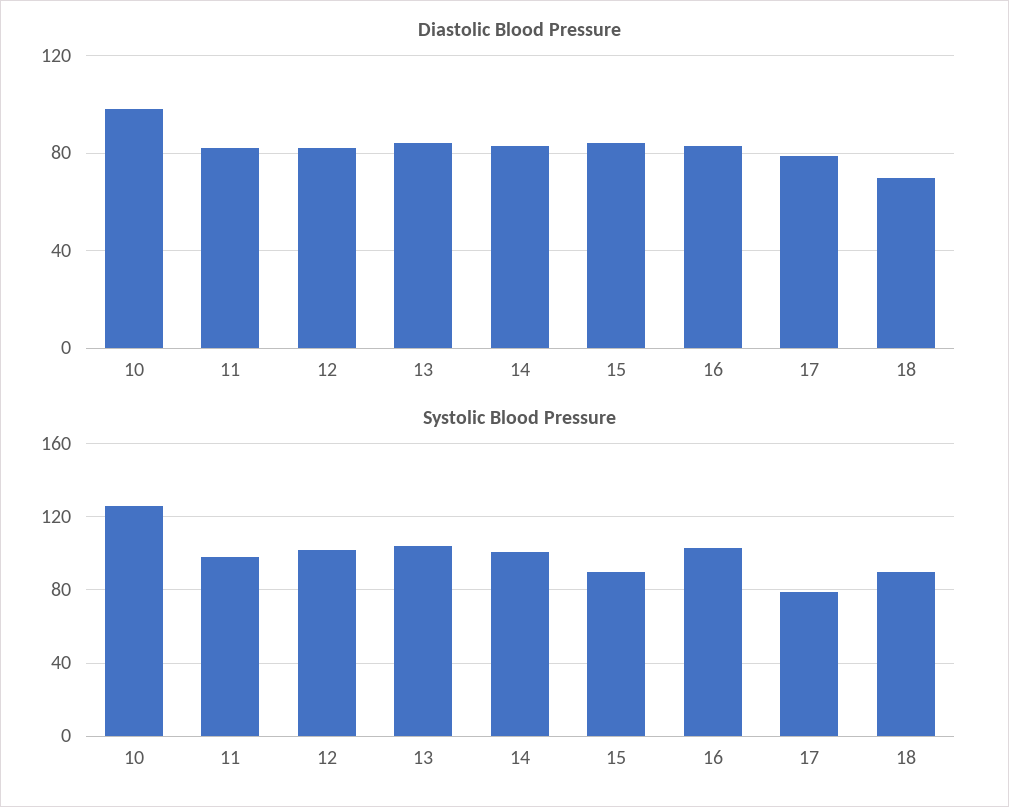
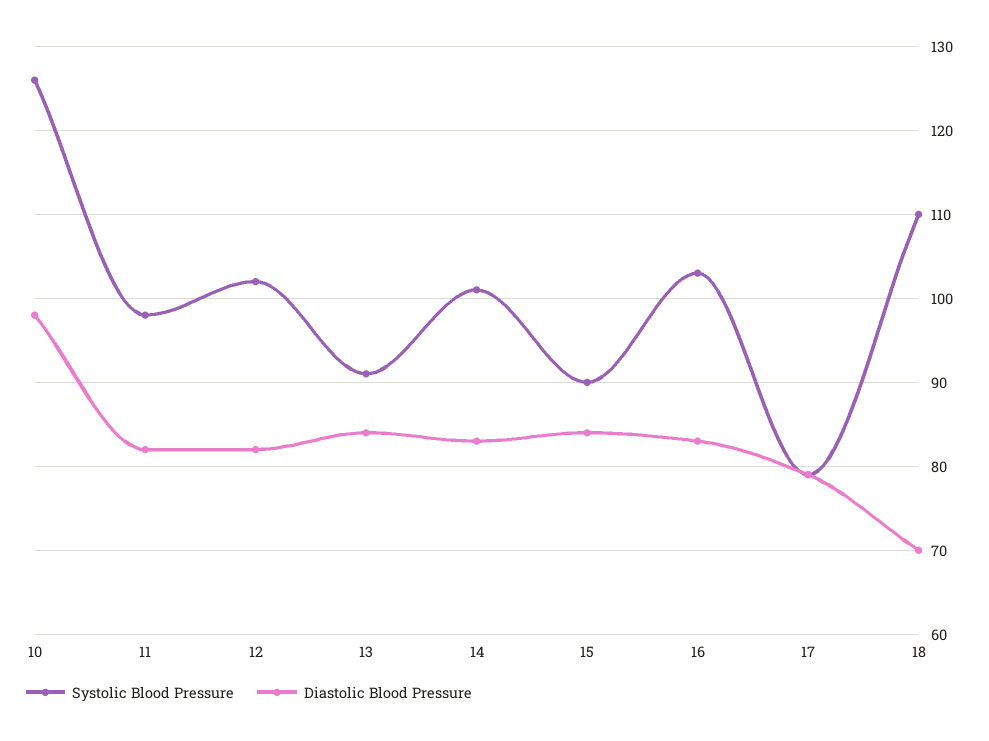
Systolic Blood Pressure, 13: 105 -> 91
Systolic Blood Pressure, 18: 90 -> 110

